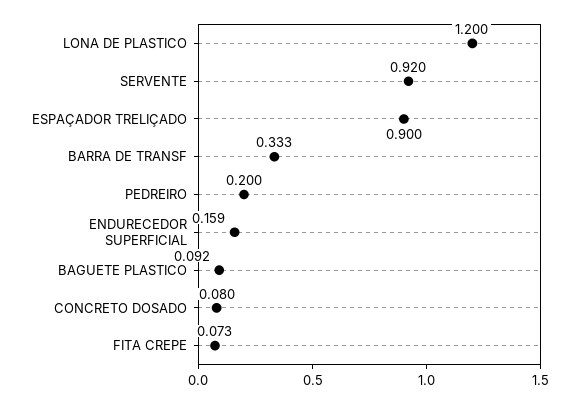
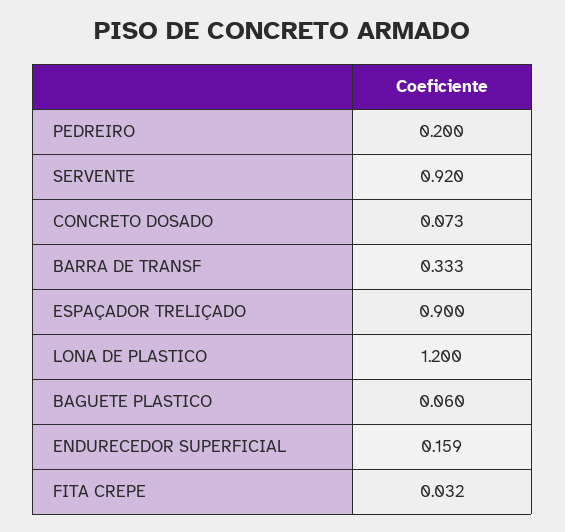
BAGUETE PLASTICO: 0.092 -> 0.06
CONCRETO DOSADO: 0.08 -> 0.073
FITA CREPE: 0.073 -> 0.032

